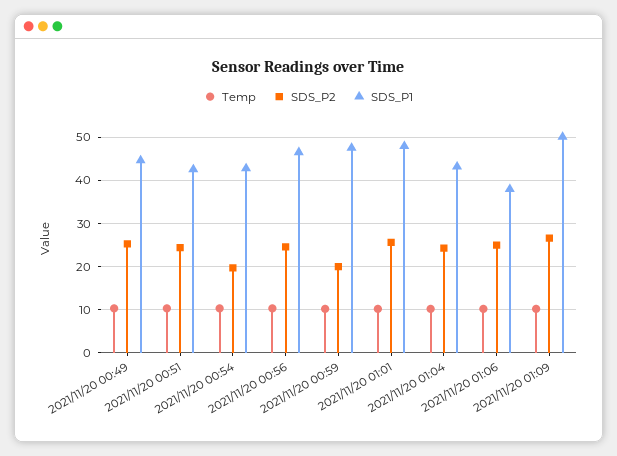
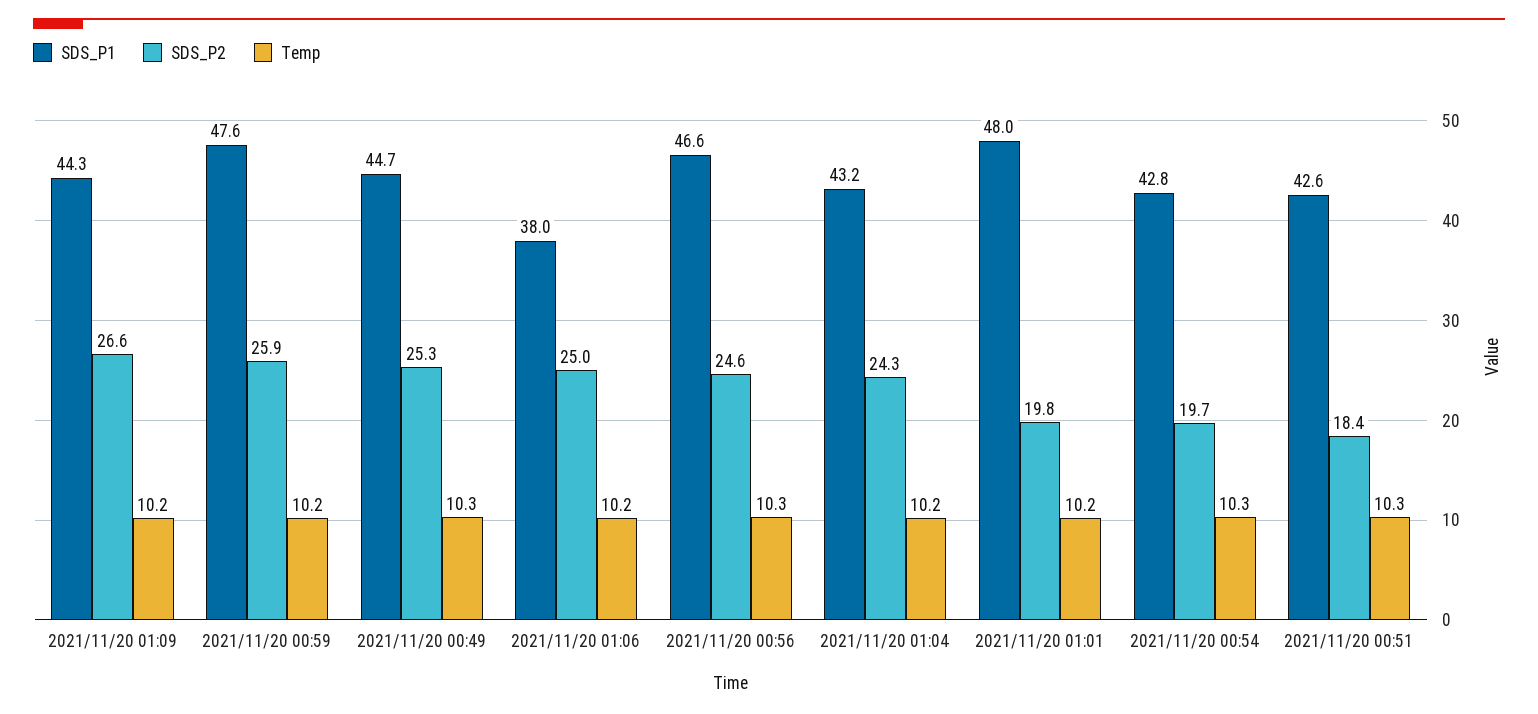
SDS_P2, 2021/11/20 00:51: 24 -> 18.4
SDS_P2, 2021/11/20 00:59: 20 -> 25.9
SDS_P2, 2021/11/20 01:01: 26 -> 19.8
SDS_P1, 2021/11/20 01:09: 50 -> 44.3

